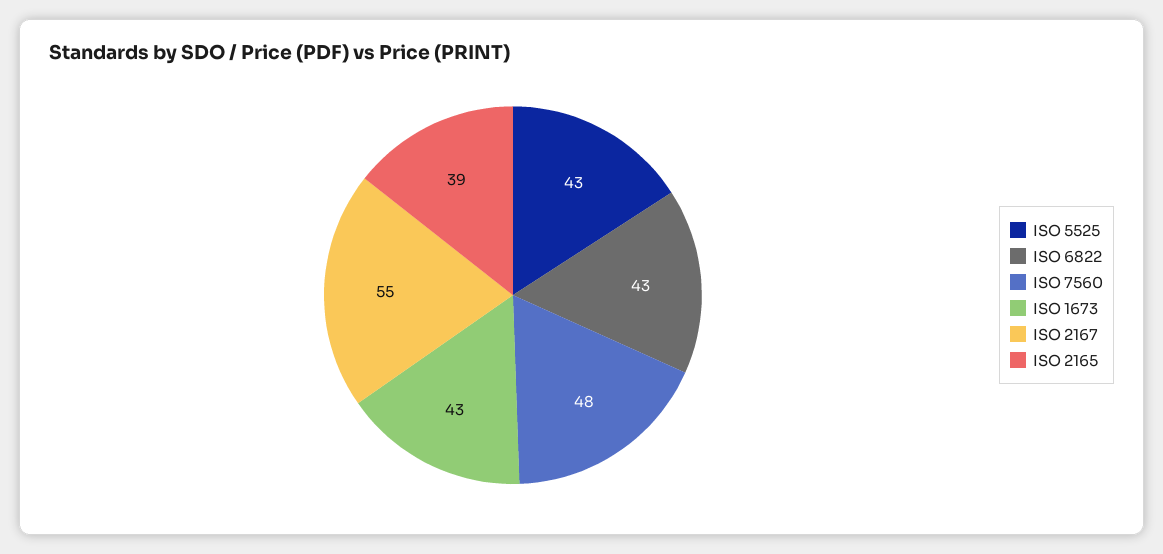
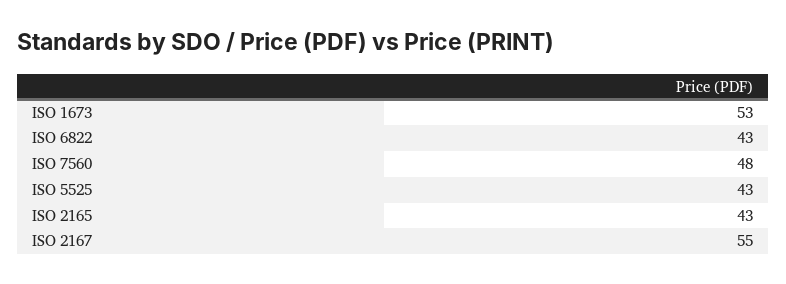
ISO 1673: 43 -> 53
ISO 2165: 39 -> 43

